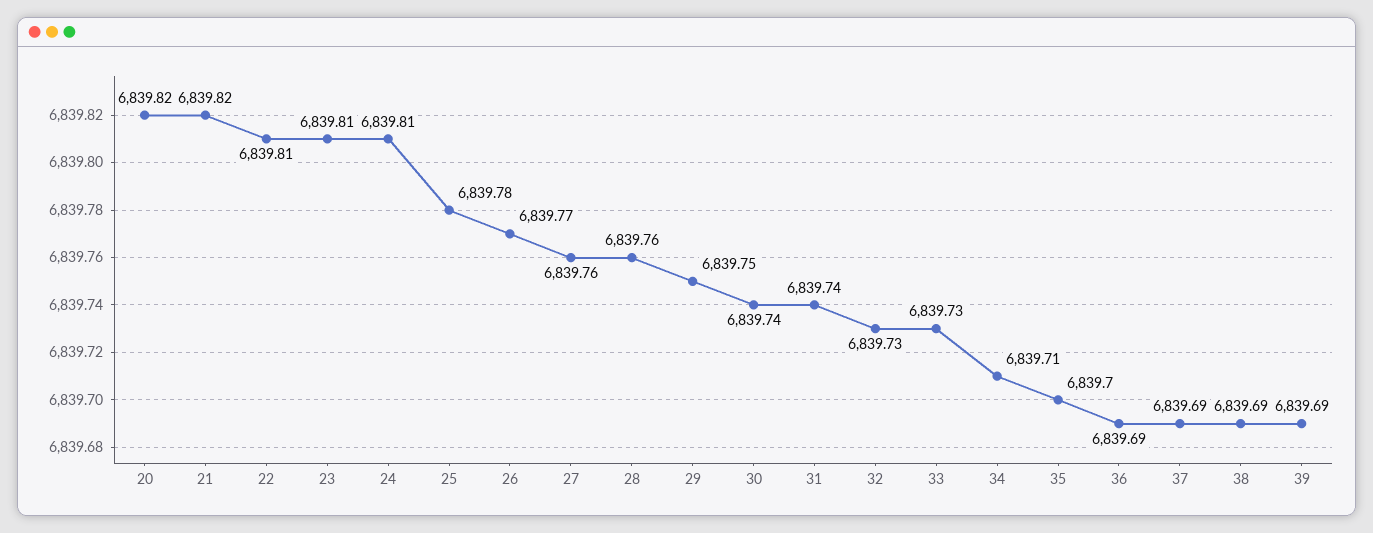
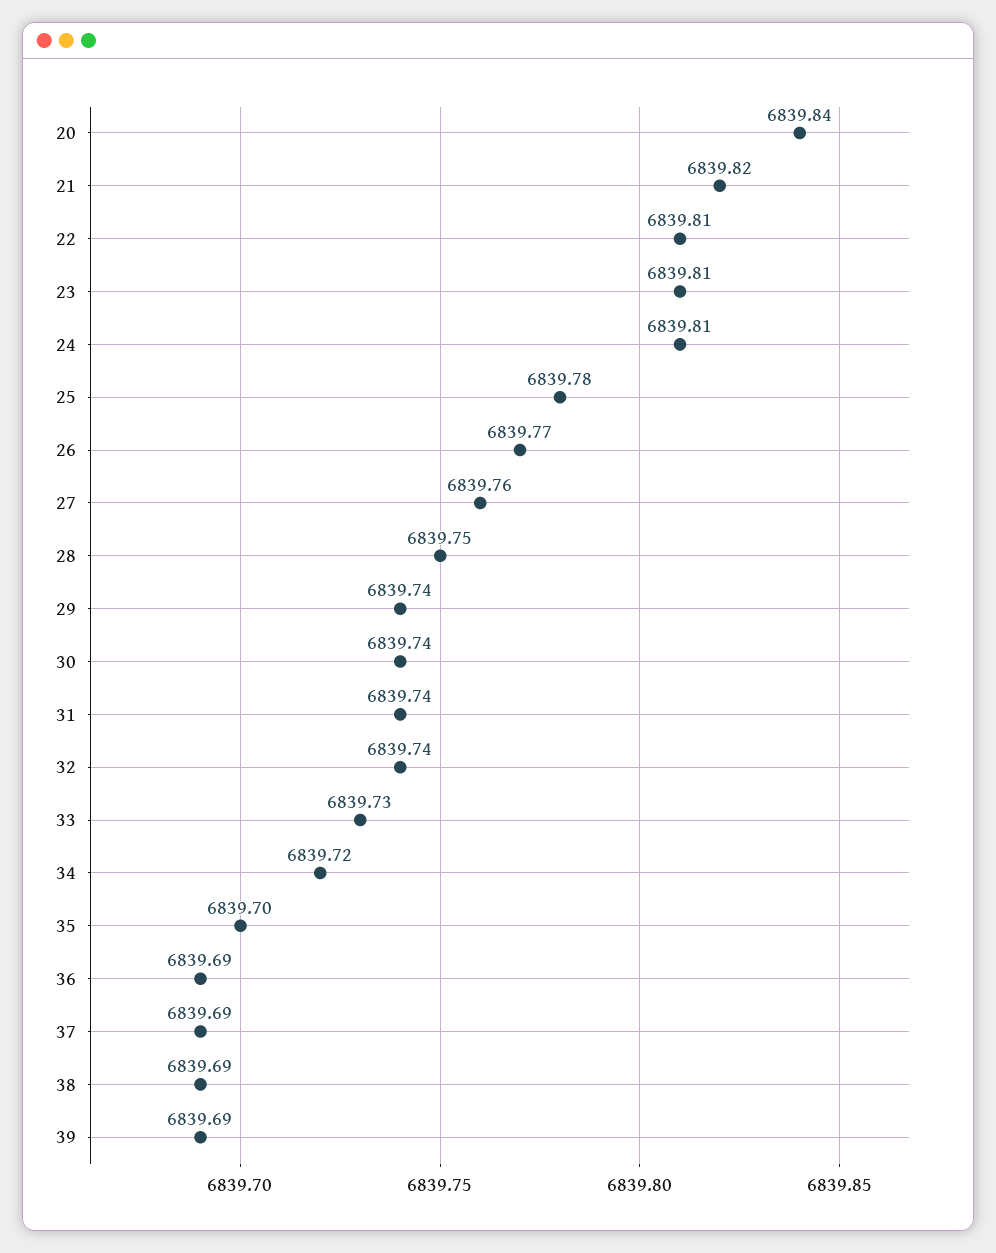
20: 6839.82 -> 6839.84
28: 6839.76 -> 6839.75
29: 6839.75 -> 6839.74
32: 6839.73 -> 6839.74
34: 6839.71 -> 6839.72

